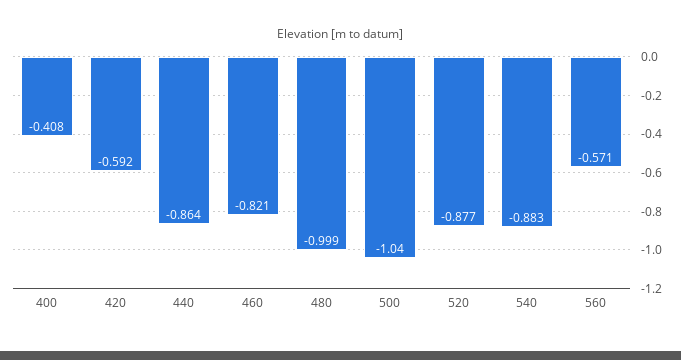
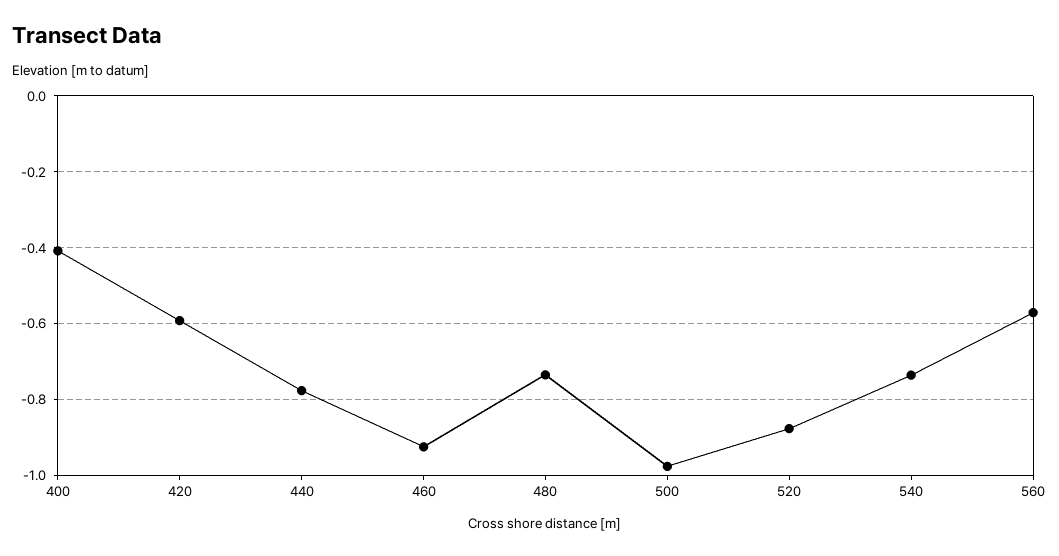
440: -0.864 -> -0.78
460: -0.821 -> -0.92
480: -0.999 -> -0.74
500: -1.04 -> -0.98
540: -0.883 -> -0.74

